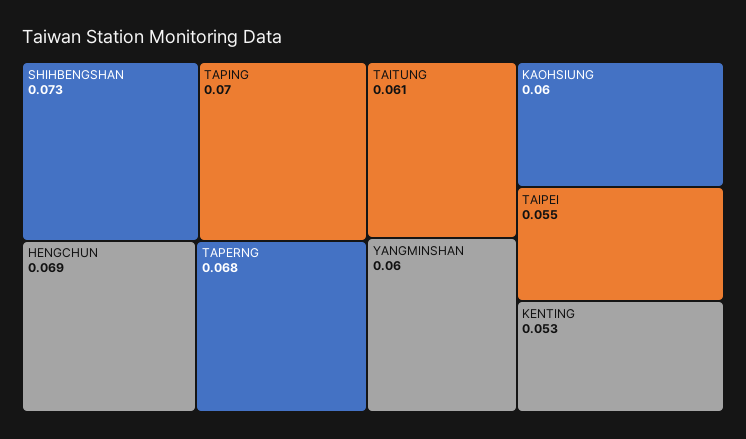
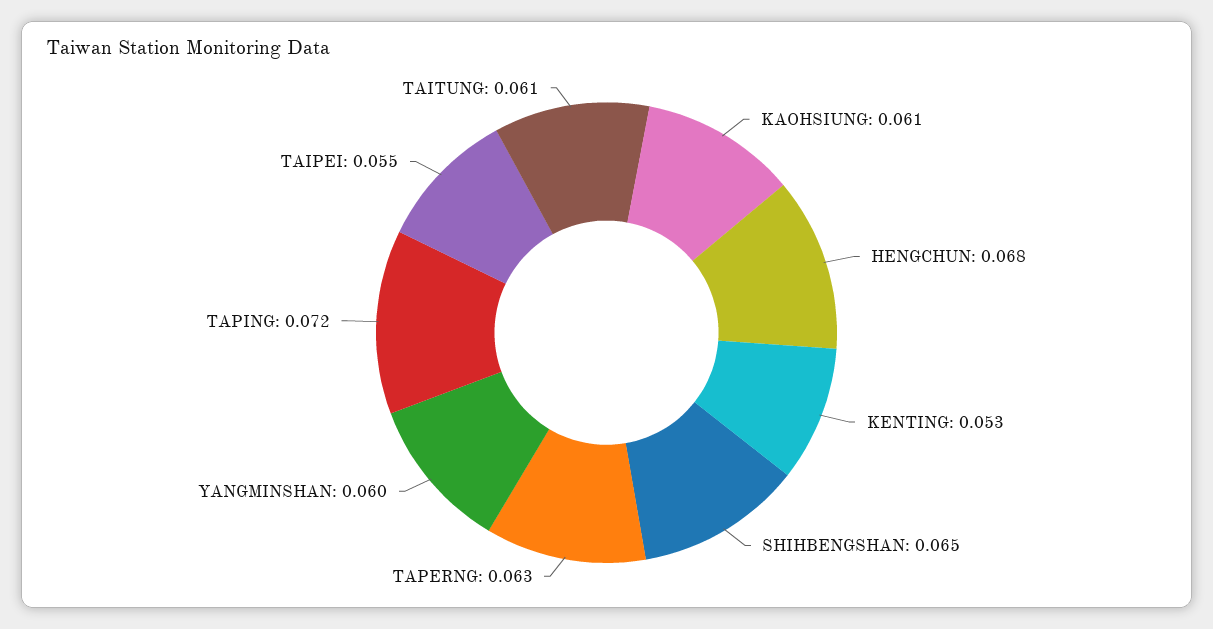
SHIHBENGSHAN: 0.073 -> 0.065
TAPING: 0.07 -> 0.072
HENGCHUN: 0.069 -> 0.068
TAPERNG: 0.068 -> 0.063
KAOHSIUNG: 0.06 -> 0.061

